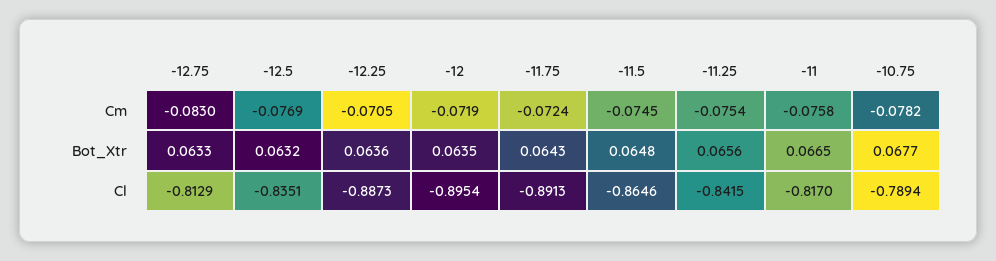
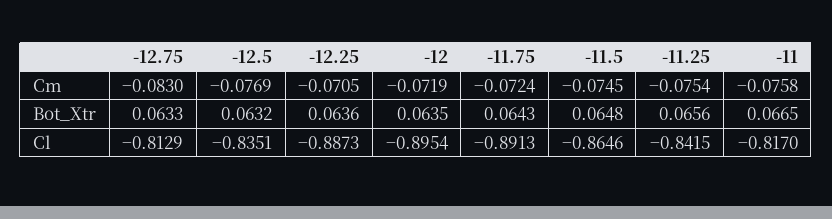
-10.75, Cm: -0.0782 -> none
-10.75, Bot_Xtr: 0.0677 -> none
-10.75, Cl: -0.7894 -> none

